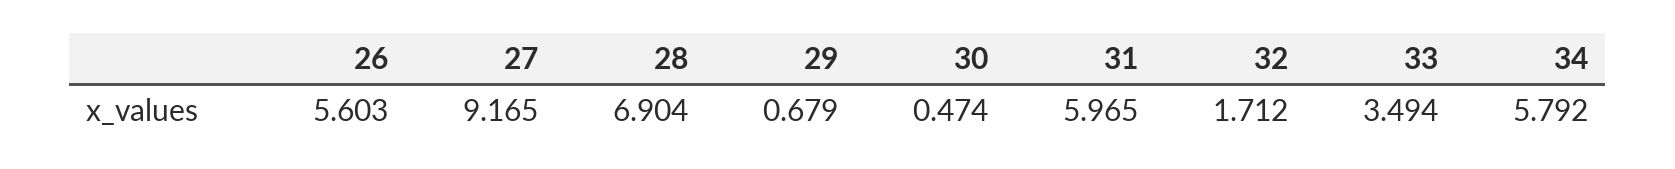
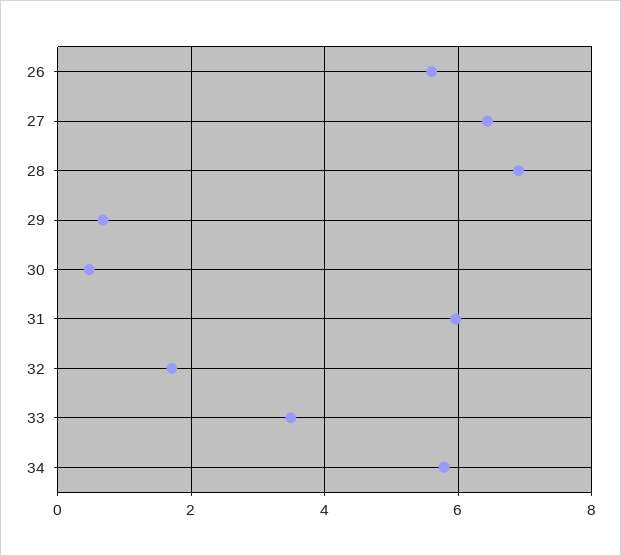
27: 9.165 -> 6.4

